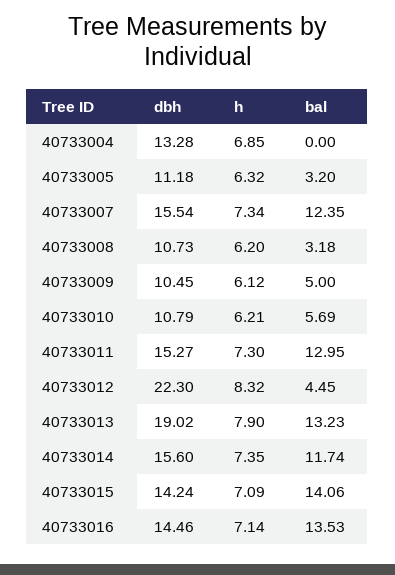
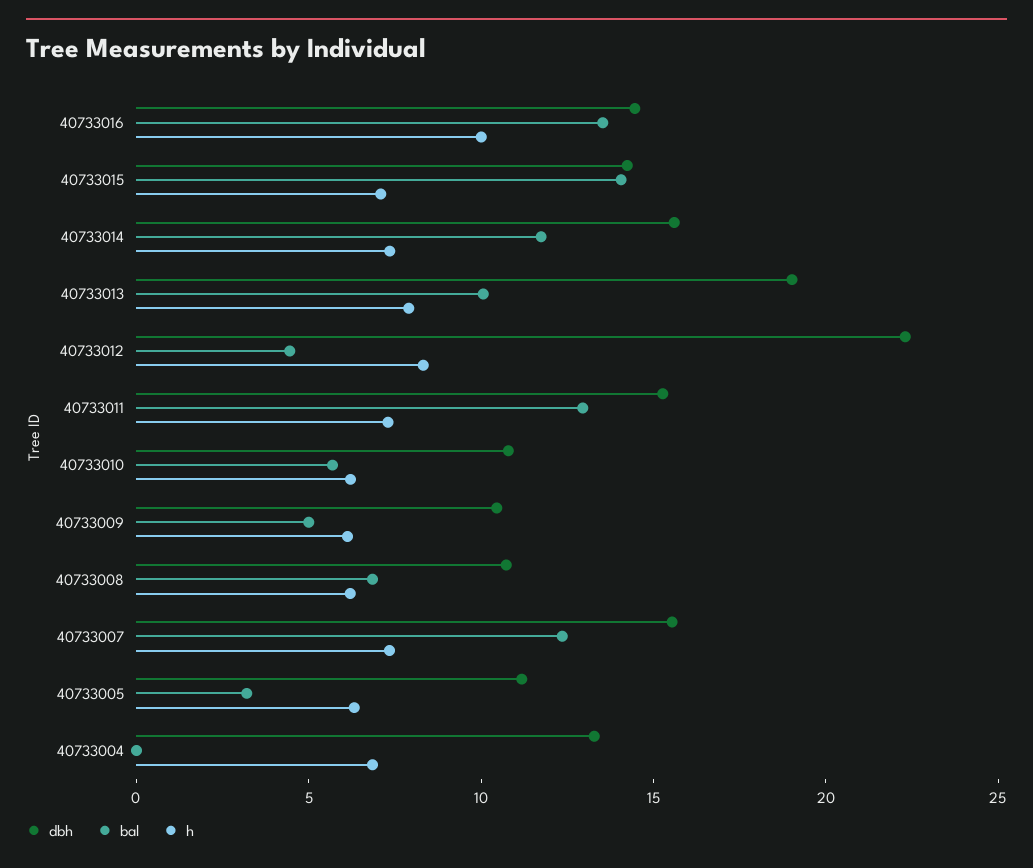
bal, 40733008: 3.18 -> 7
bal, 40733013: 13.23 -> 10
h, 40733016: 7.14 -> 10

